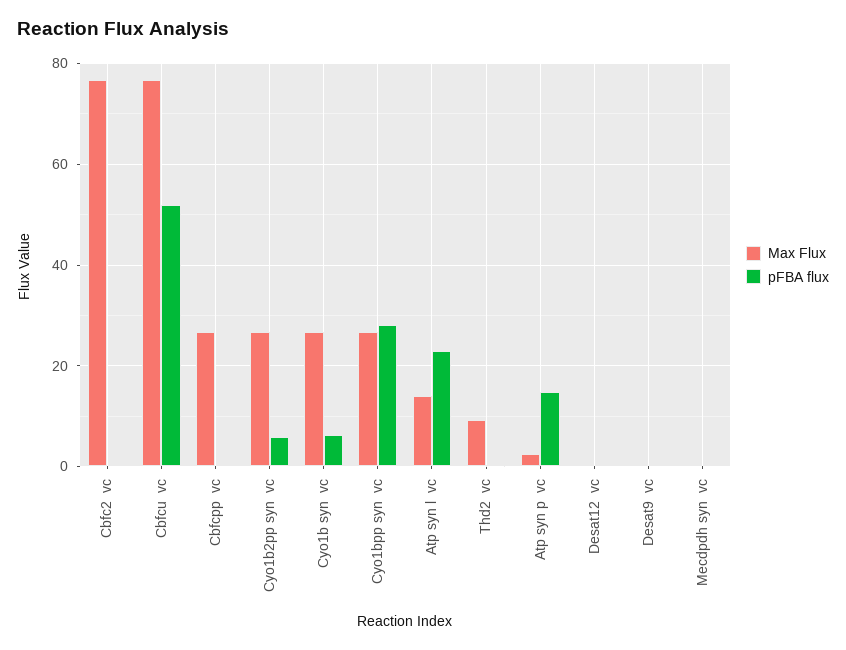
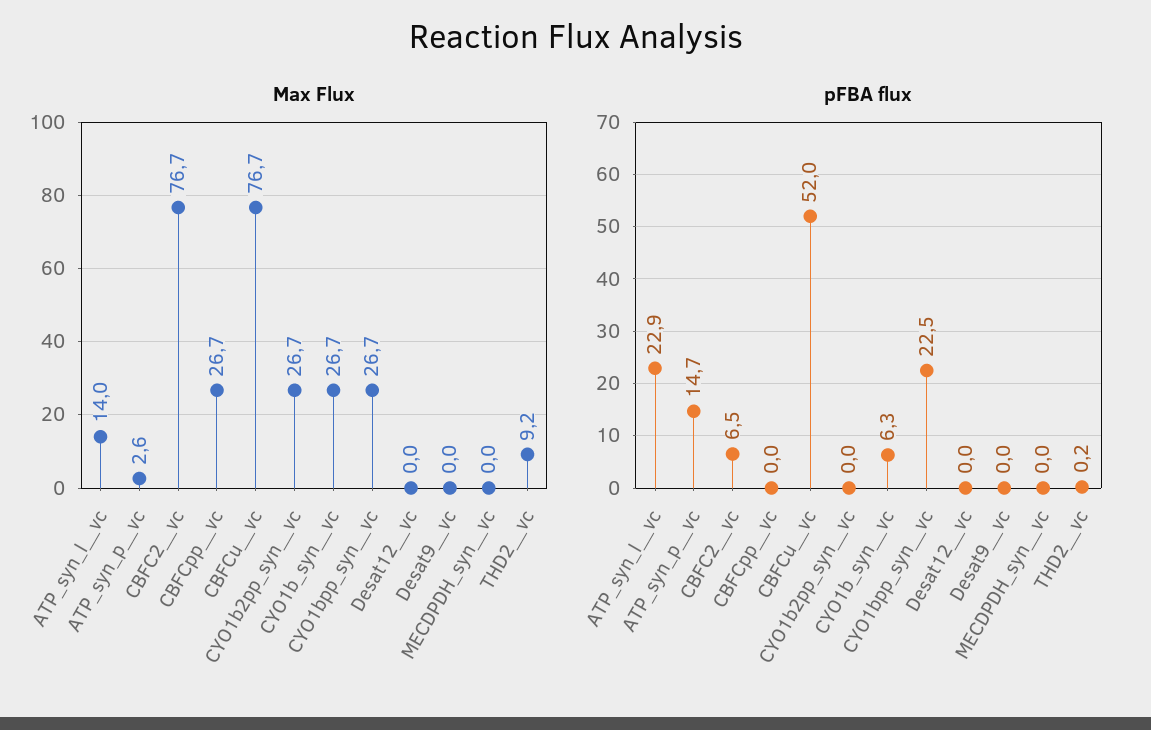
pFBA flux, Cbfc2  vc: 0 -> 6.5
pFBA flux, Cyo1b2pp syn  vc: 6 -> 0
pFBA flux, Cyo1bpp syn  vc: 28 -> 22.5

